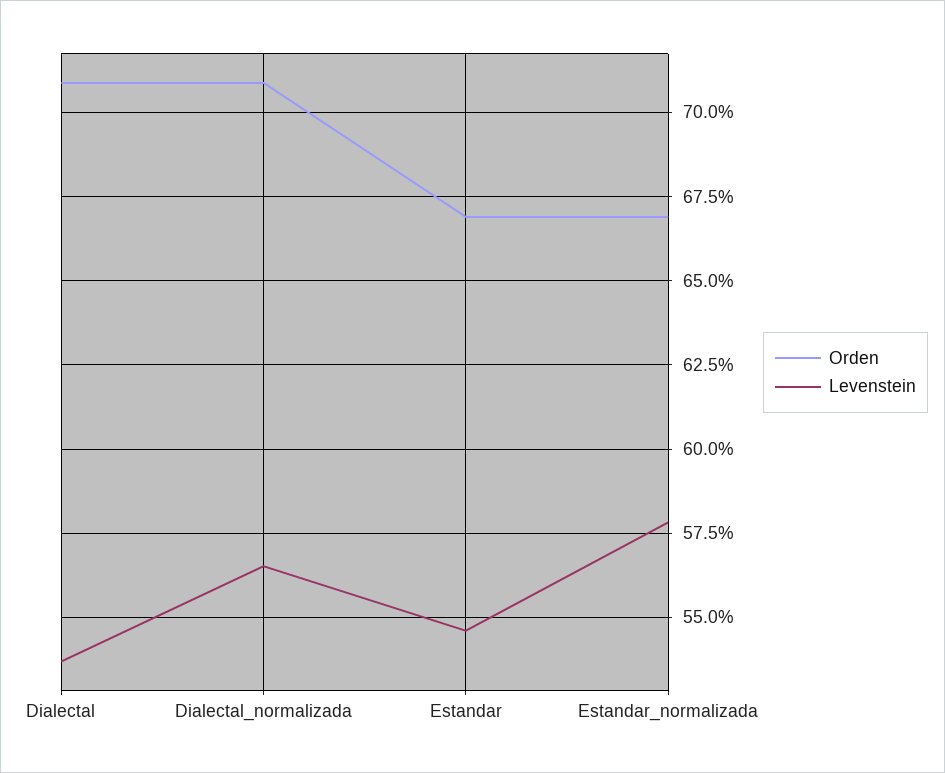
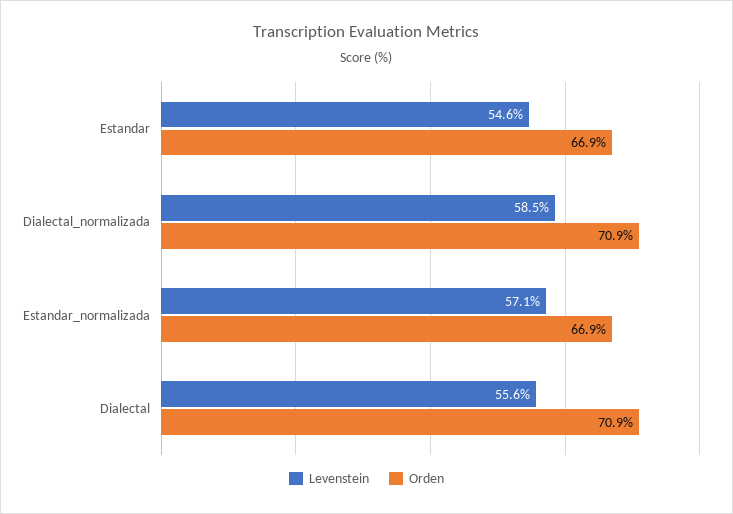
Levenstein, Dialectal: 53.75 -> 55.6
Levenstein, Dialectal_normalizada: 56.5 -> 58.5
Levenstein, Estandar_normalizada: 57.75 -> 57.1

